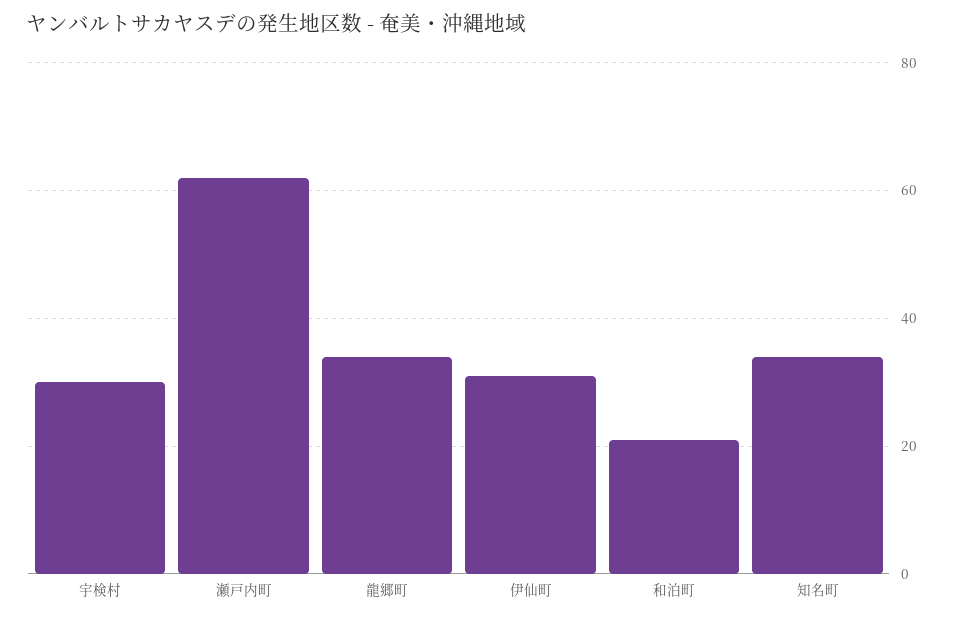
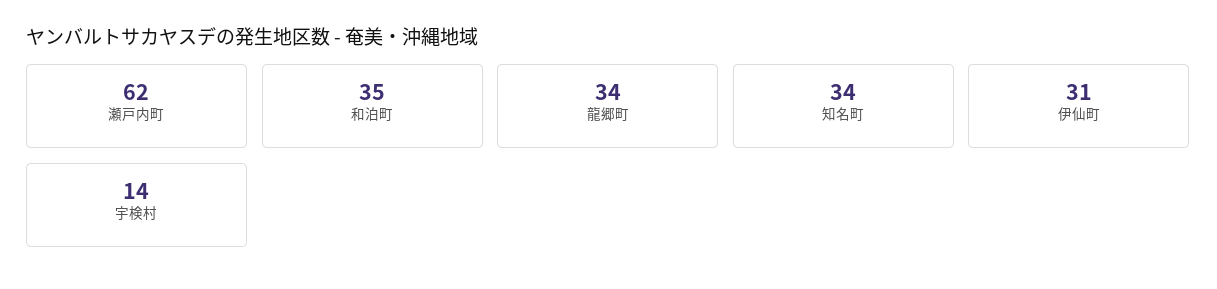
宇検村: 30 -> 14
和泊町: 20 -> 35

